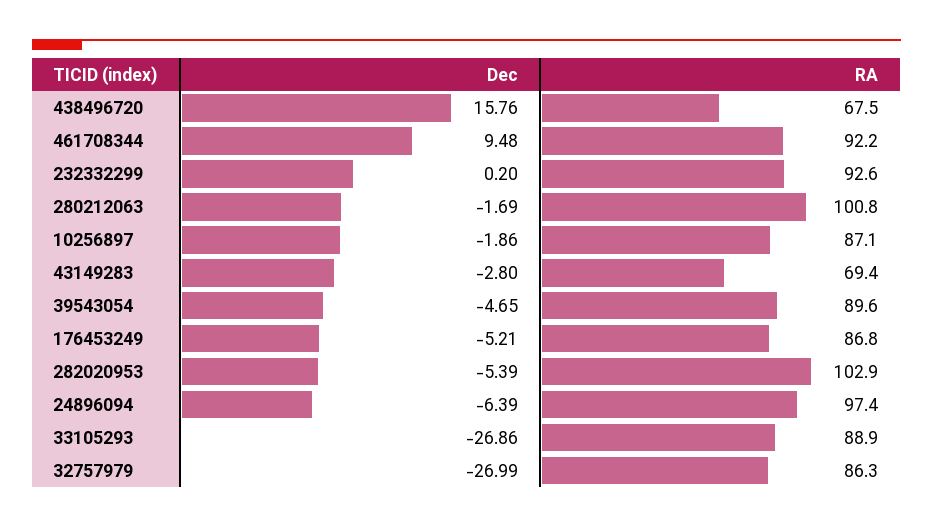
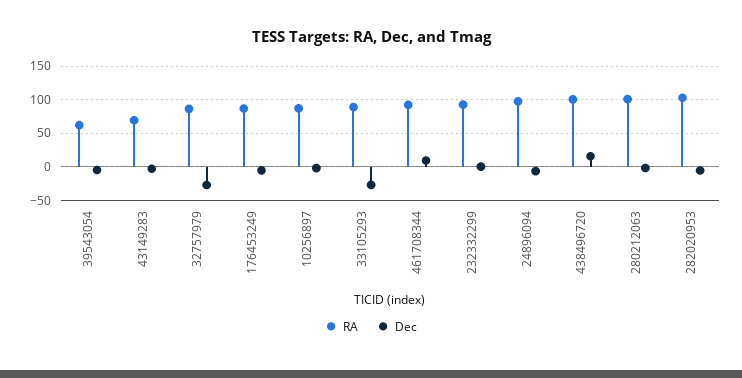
RA, 438496720: 67.5 -> 100
RA, 39543054: 89.6 -> 60

